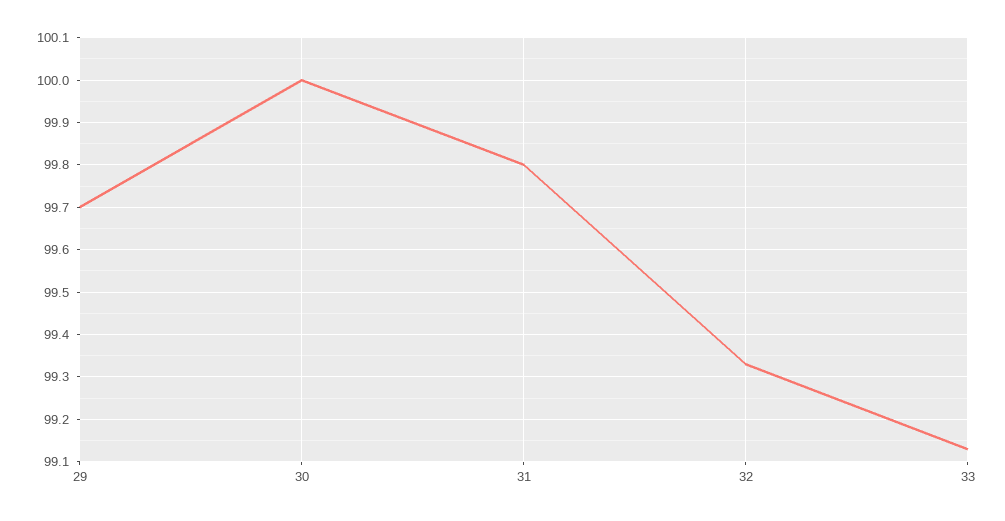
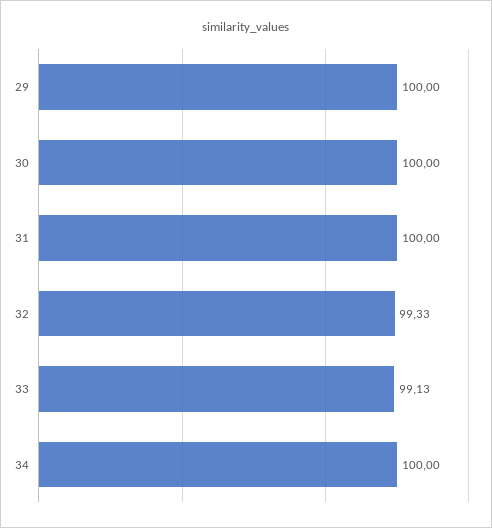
29: 99.7 -> 100
31: 99.8 -> 100
34: none -> 100

